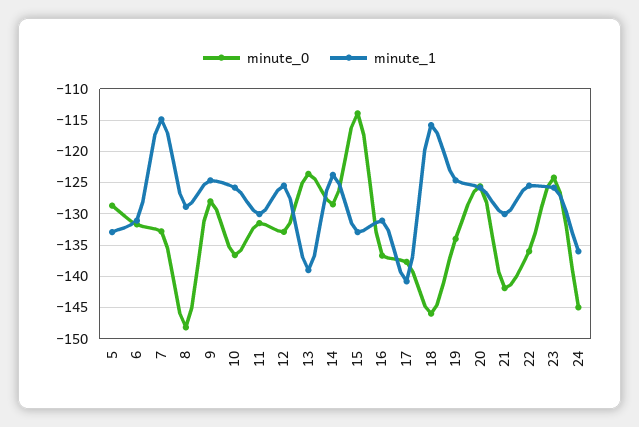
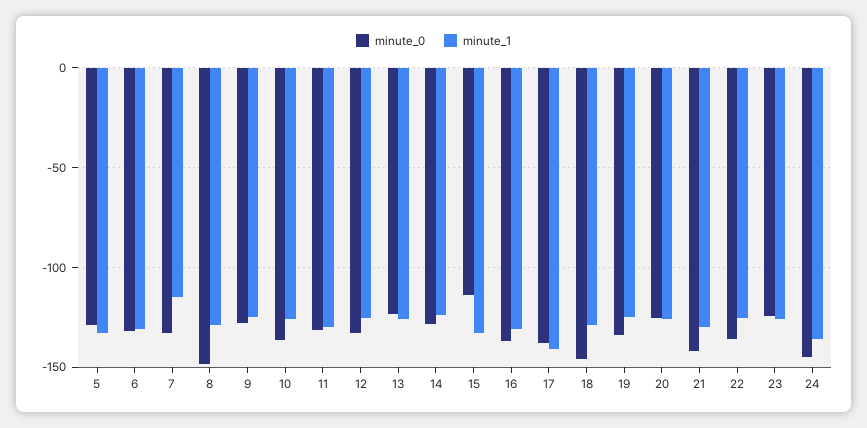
minute_1, 13: -139 -> -125
minute_1, 18: -116 -> -130

